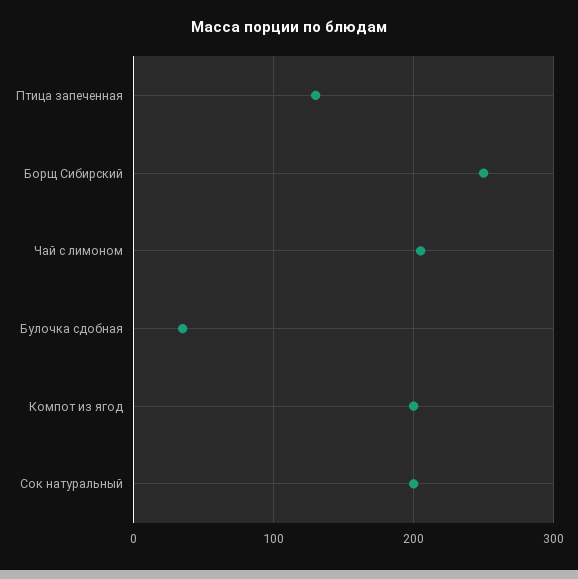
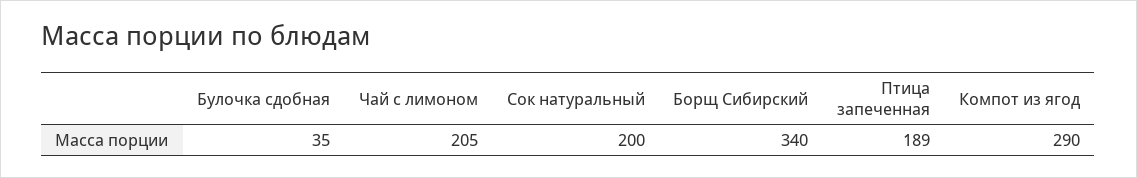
Птица запеченная: 130 -> 189
Борщ Сибирский: 250 -> 340
Компот из ягод: 200 -> 290

